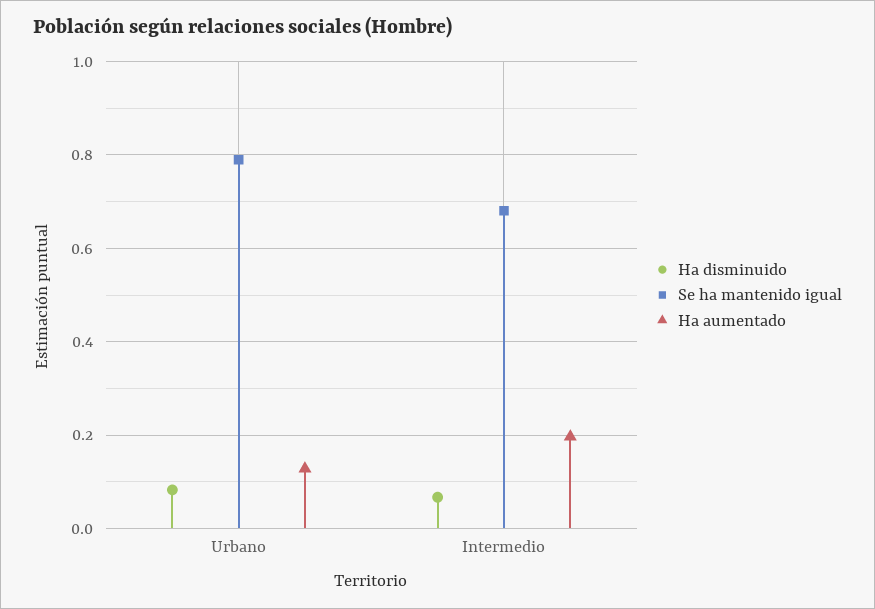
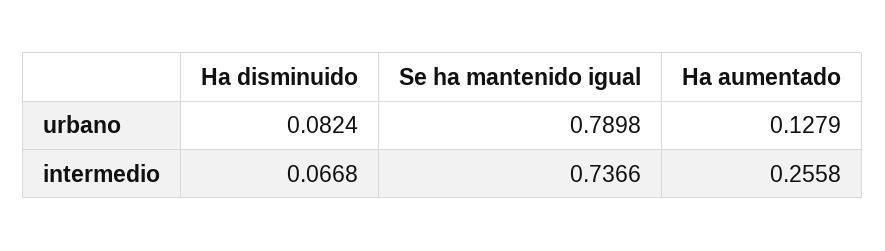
Se ha mantenido igual, Intermedio: 0.68 -> 0.7366
Ha aumentado, Intermedio: 0.2 -> 0.2558

